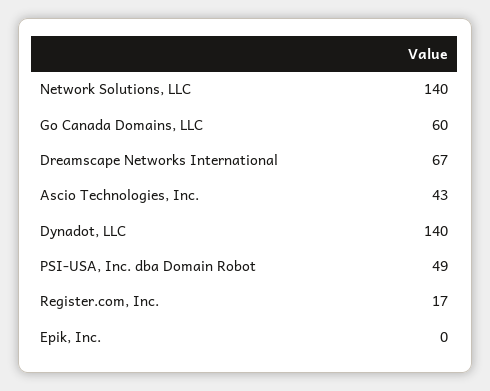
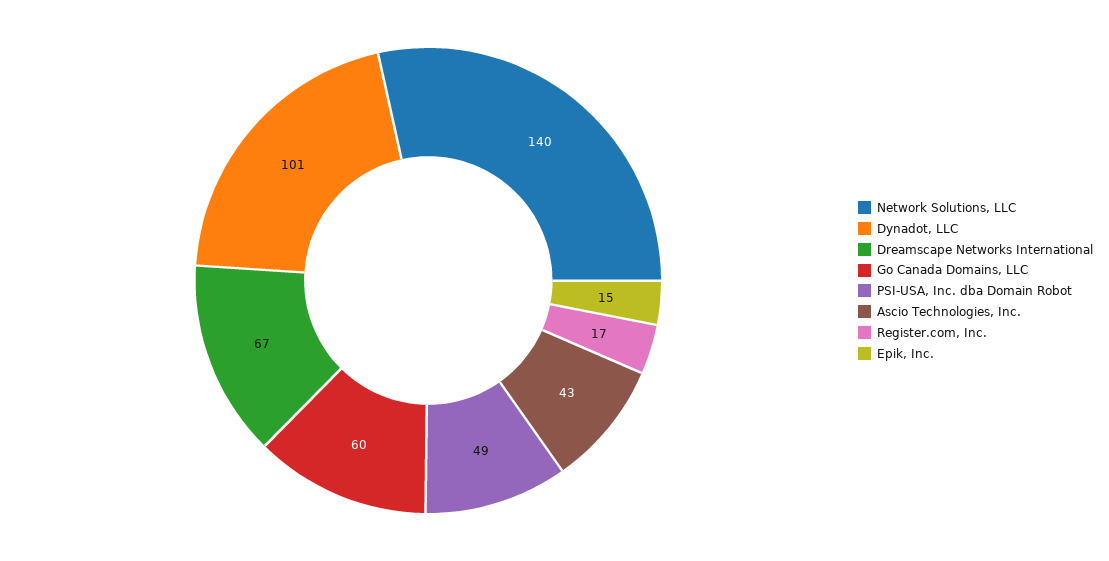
Dynadot, LLC: 140 -> 101
Epik, Inc.: 0 -> 15

